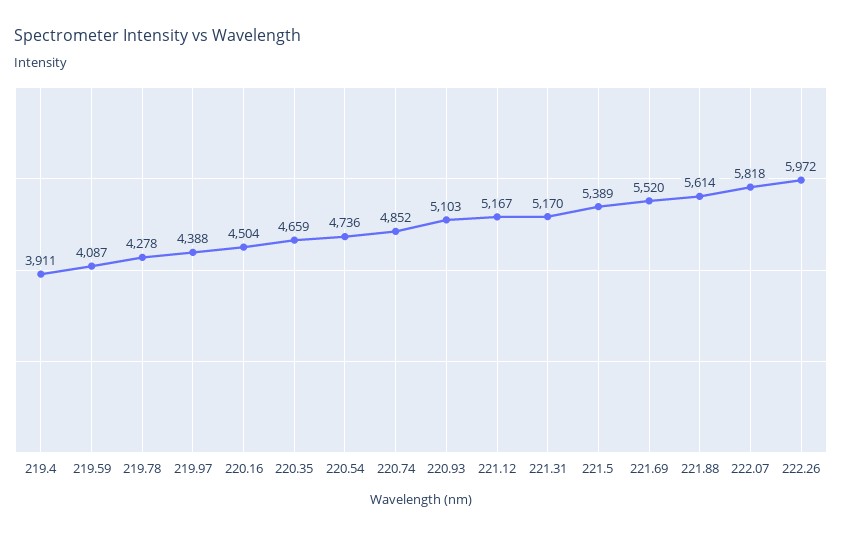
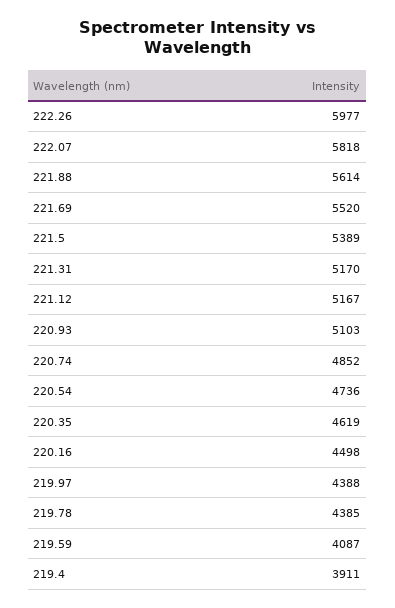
219.78: 4278 -> 4385
220.16: 4504 -> 4498
220.35: 4659 -> 4619
222.26: 5972 -> 5977

